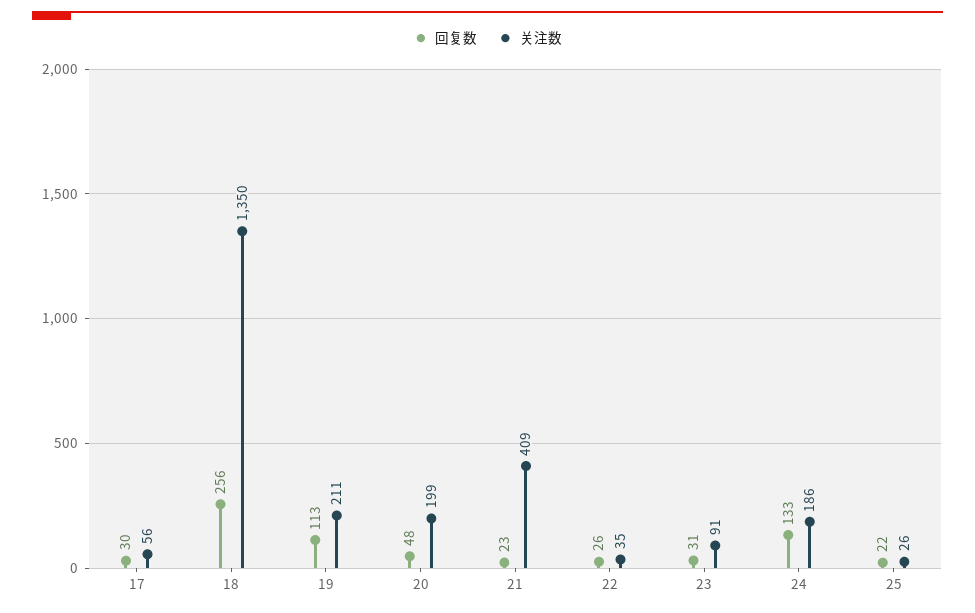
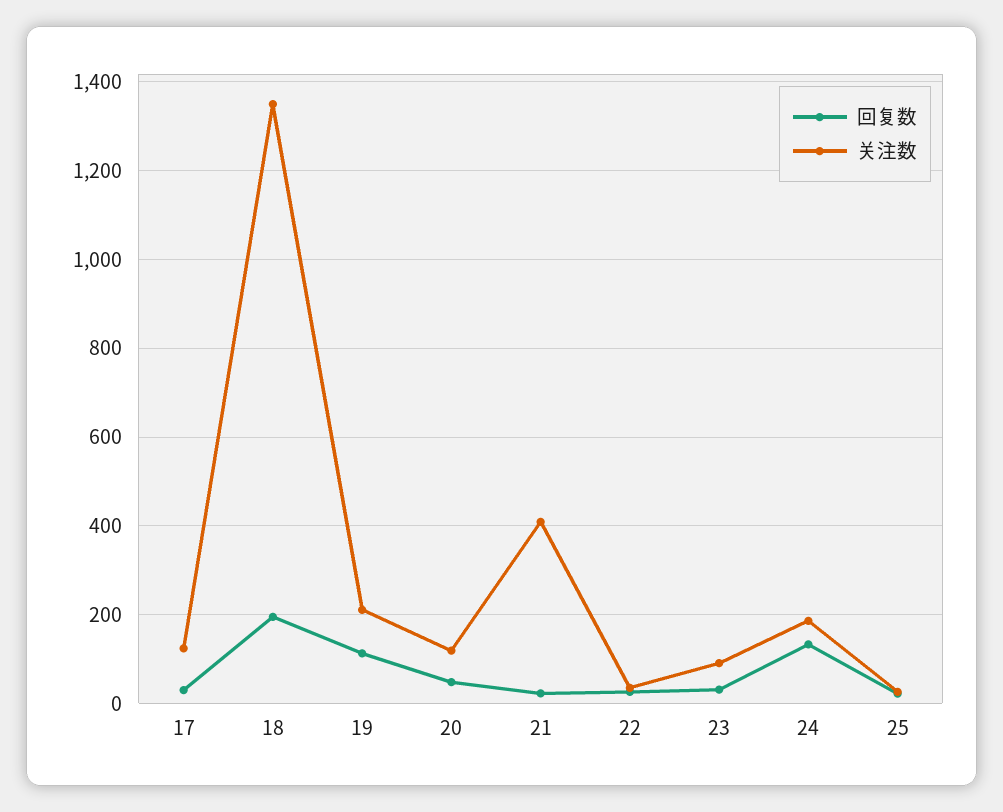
关注数, 17: 56 -> 120
回复数, 18: 256 -> 200
关注数, 20: 199 -> 120

